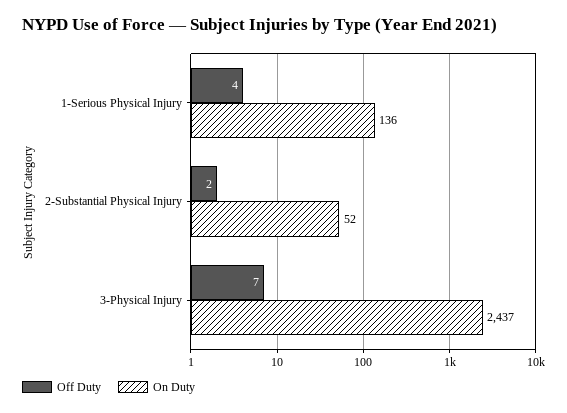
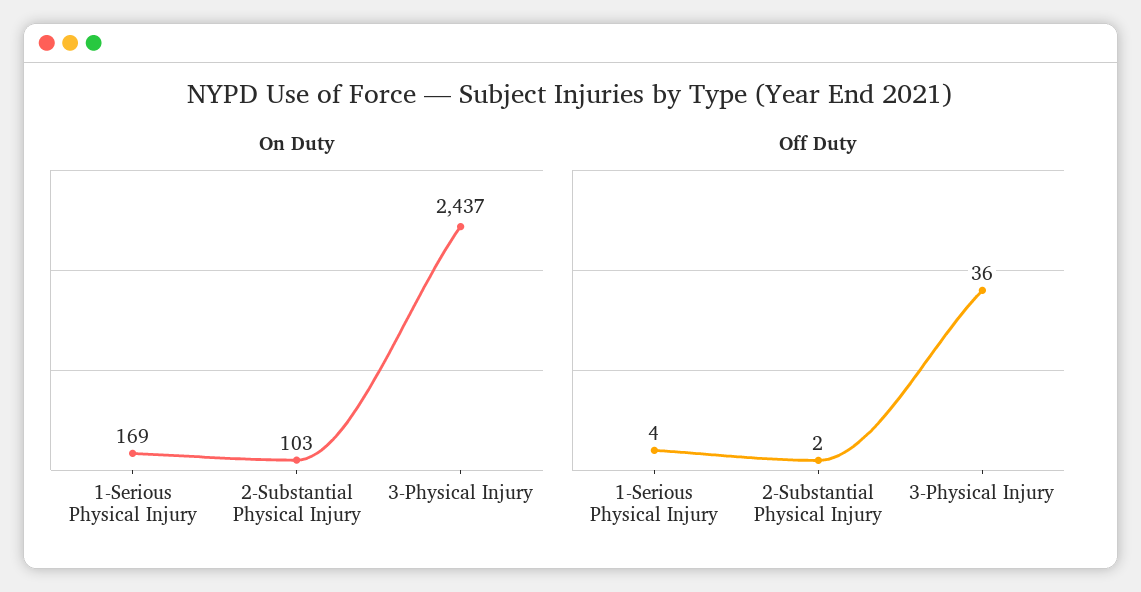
On Duty, 1-Serious Physical Injury: 136 -> 169
On Duty, 2-Substantial Physical Injury: 52 -> 103
Off Duty, 3-Physical Injury: 7 -> 36

